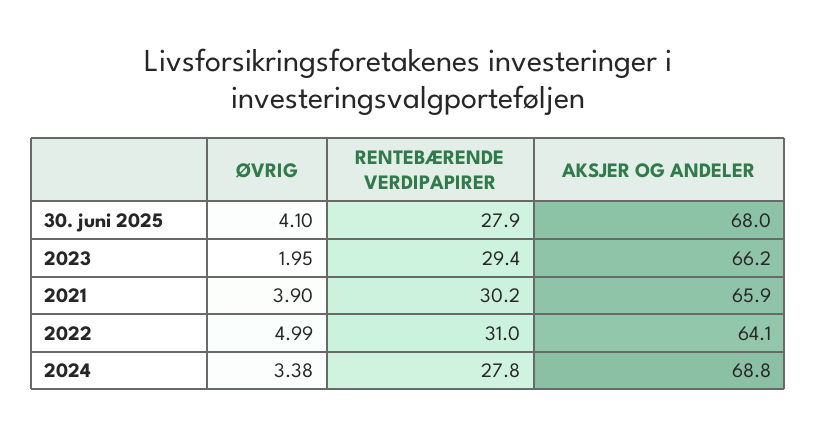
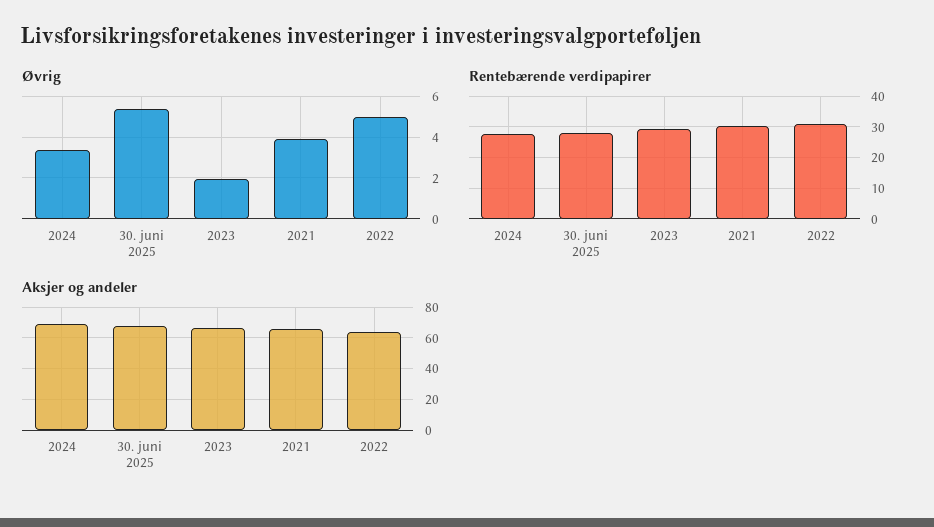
ØVRIG, 30. juni 2025: 4.1 -> 5.5

